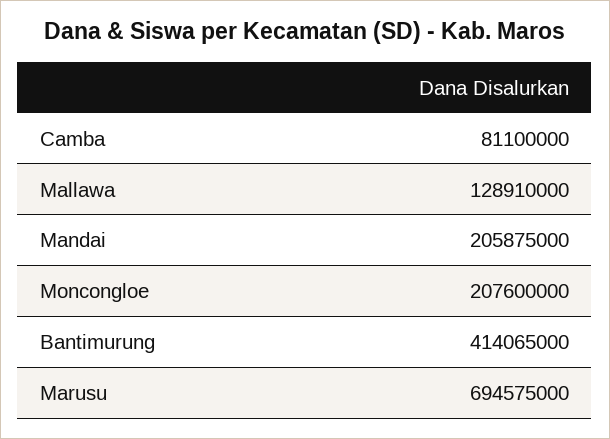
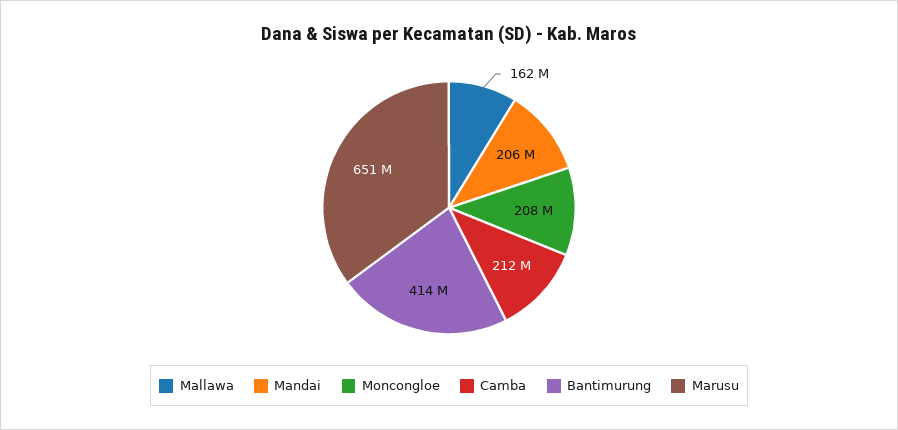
Camba: 81100000 -> 212000000
Mallawa: 128910000 -> 162000000
Marusu: 694575000 -> 651000000

